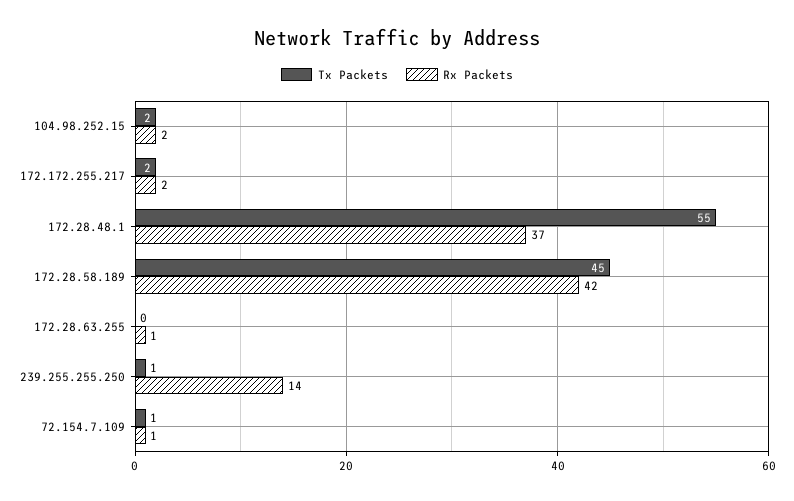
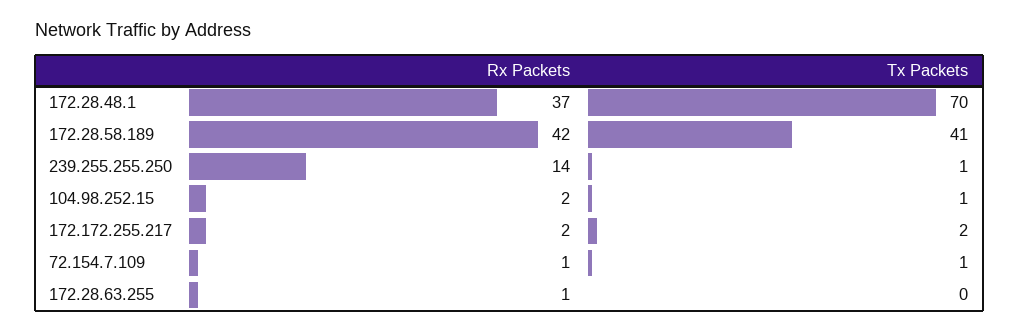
Tx Packets, 104.98.252.15: 2 -> 1
Tx Packets, 172.28.48.1: 55 -> 70
Tx Packets, 172.28.58.189: 45 -> 41

